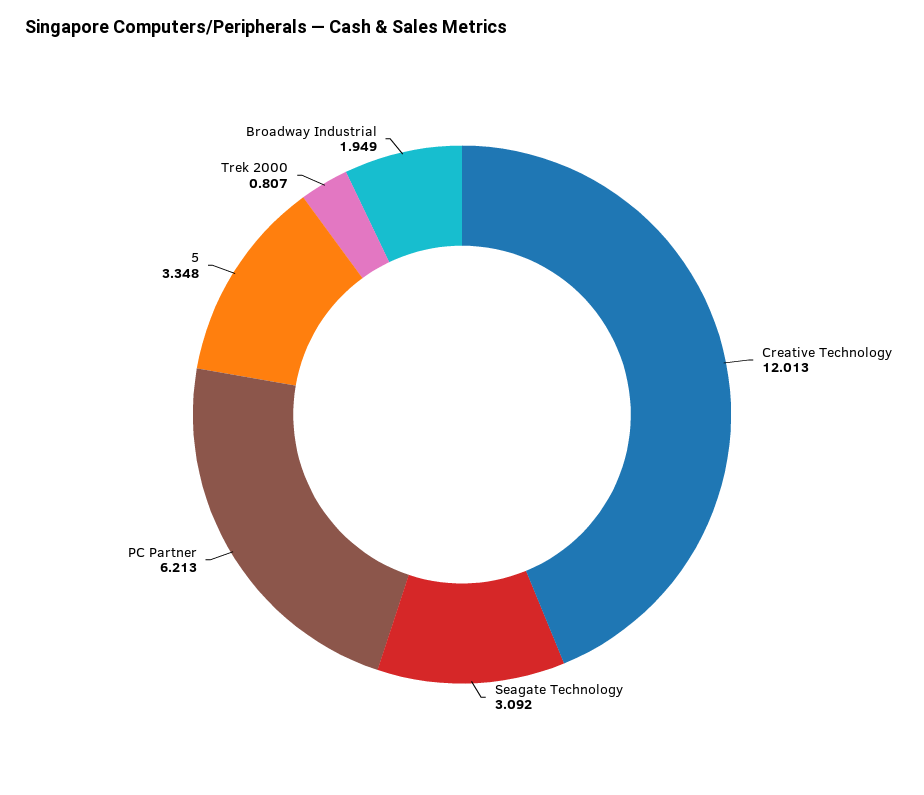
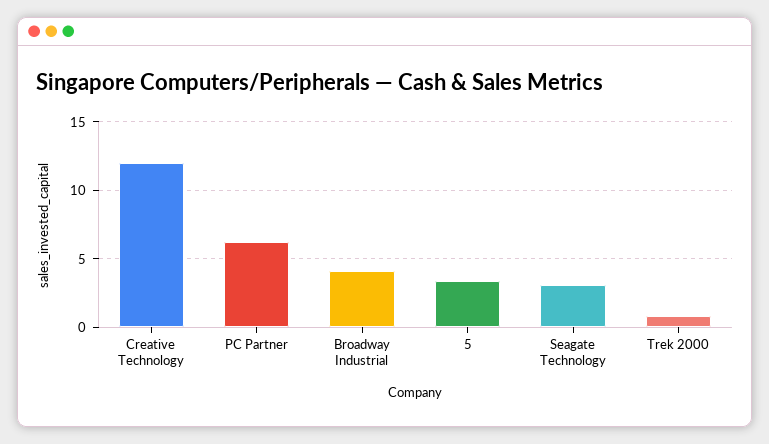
Broadway Industrial: 1.949 -> 4

